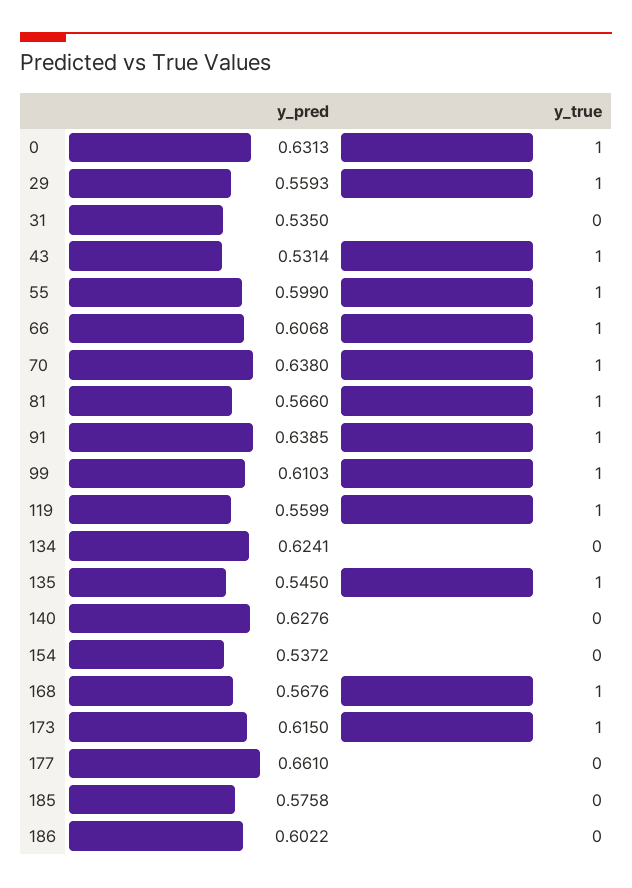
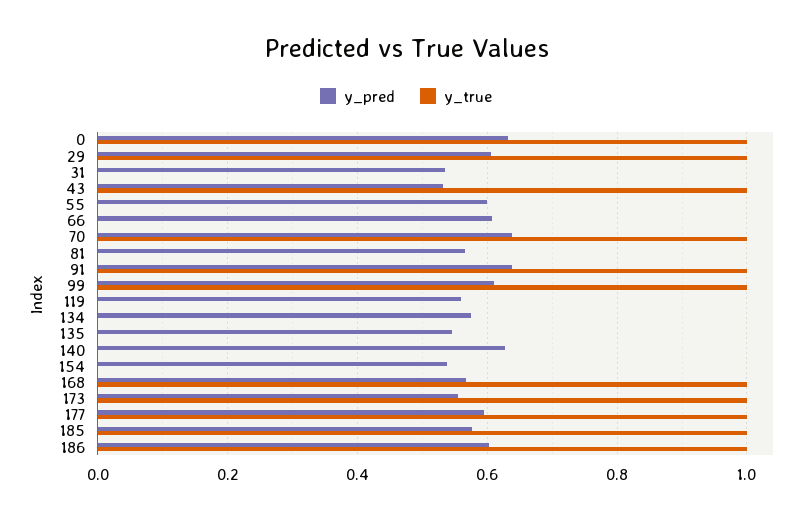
y_pred, 29: 0.5593 -> 0.6
y_true, 55: 1 -> 0
y_true, 66: 1 -> 0
y_true, 81: 1 -> 0
y_true, 119: 1 -> 0
y_pred, 134: 0.6241 -> 0.58
y_true, 135: 1 -> 0
y_pred, 173: 0.615 -> 0.56
y_pred, 177: 0.661 -> 0.6
y_true, 177: 0 -> 1
y_true, 185: 0 -> 1
y_true, 186: 0 -> 1

